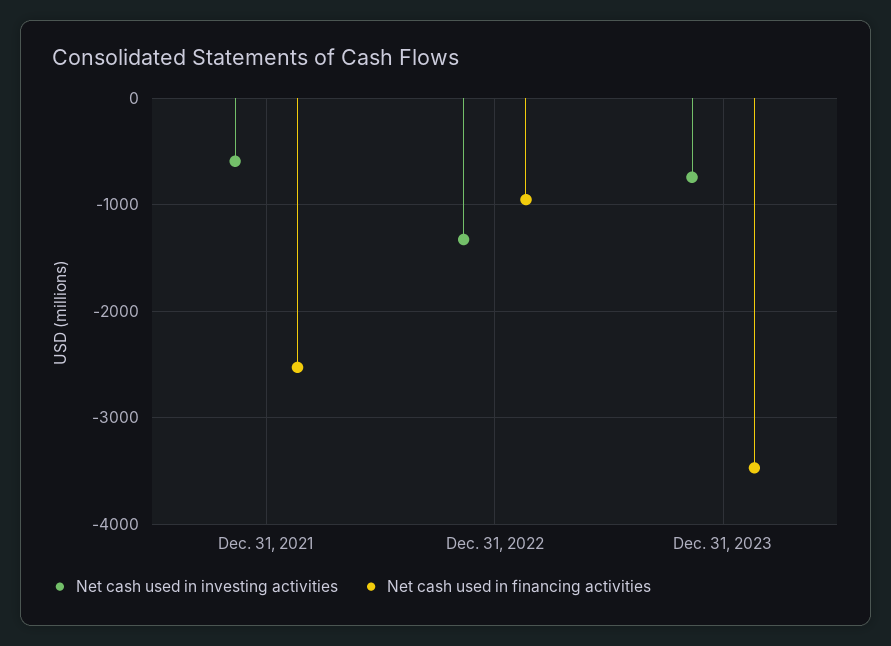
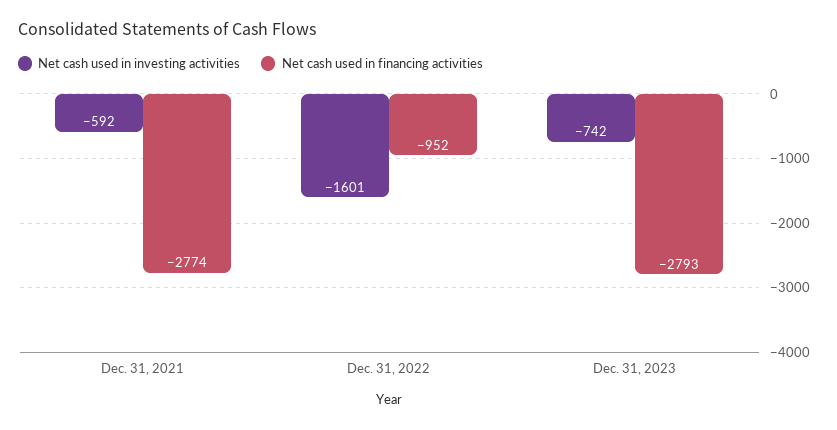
Net cash used in financing activities, Dec. 31, 2021: -2500 -> -2774
Net cash used in investing activities, Dec. 31, 2022: -1300 -> -1601
Net cash used in financing activities, Dec. 31, 2023: -3500 -> -2793

